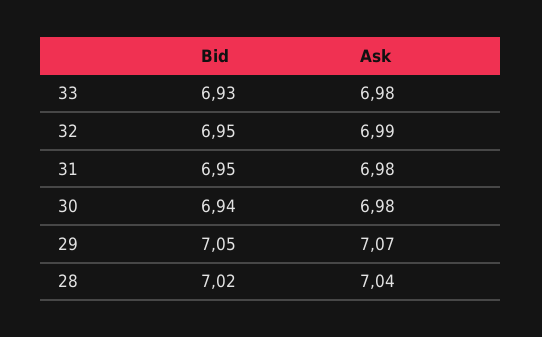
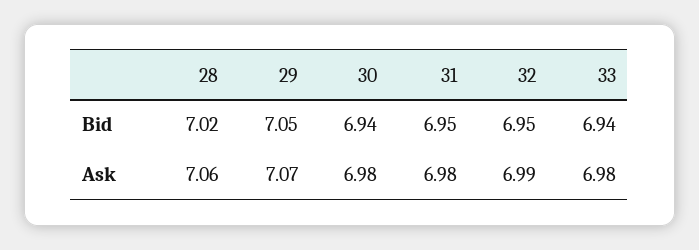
Bid, 33: 6.93 -> 6.94
Ask, 28: 7.04 -> 7.06

